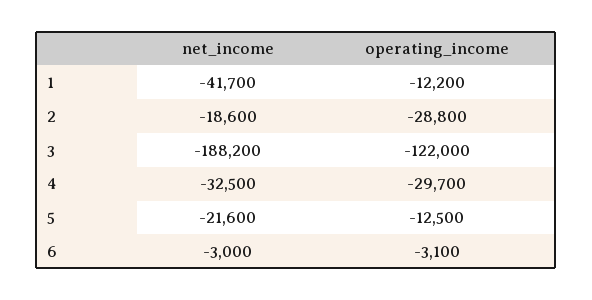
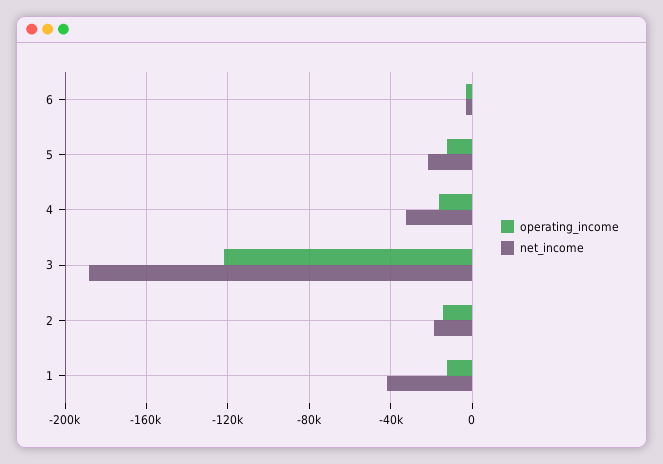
operating_income, 2: -28800 -> -15000
operating_income, 4: -29700 -> -15000

